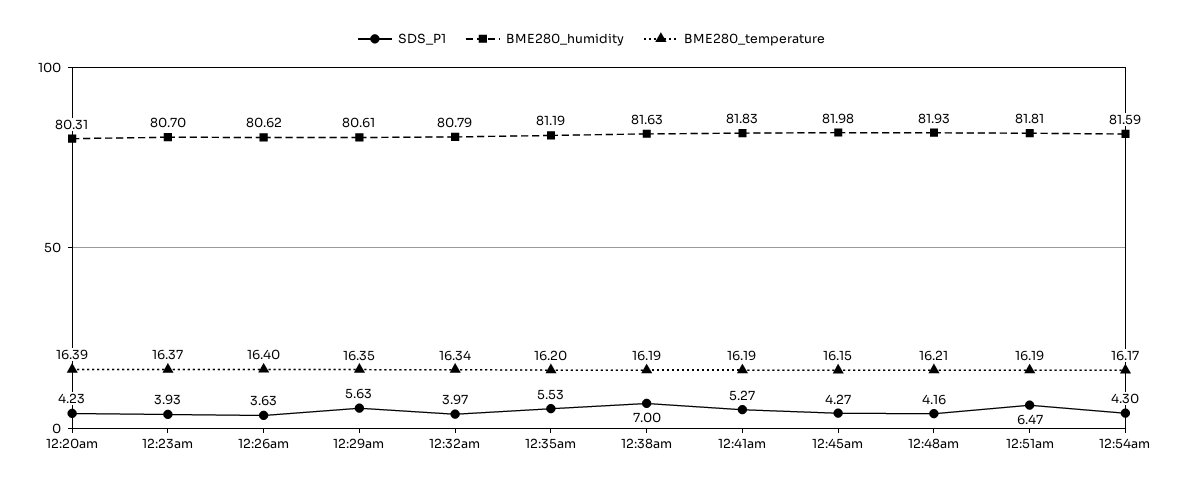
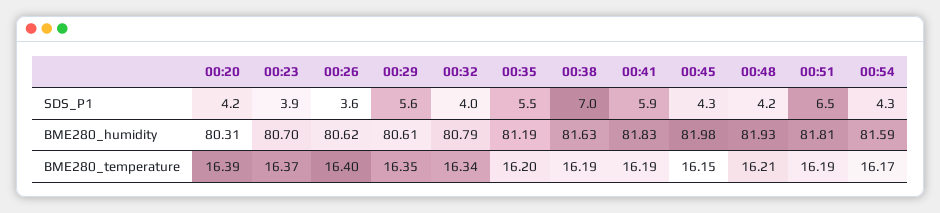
SDS_P1, 12:41am: 5.27 -> 5.9

